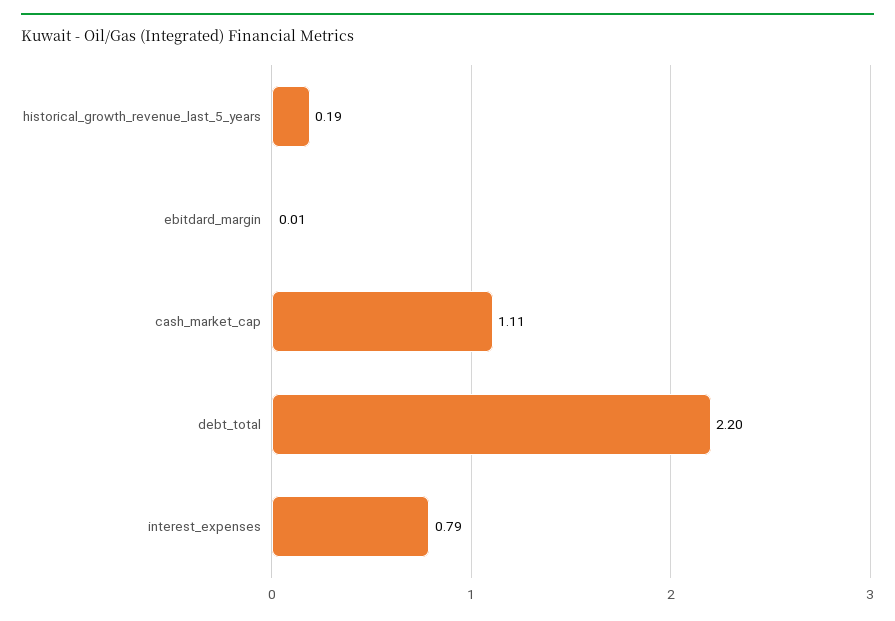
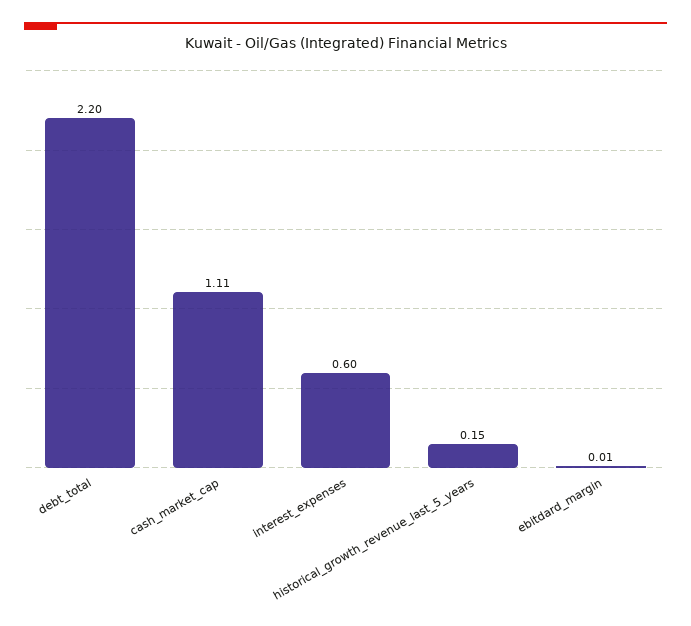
historical_growth_revenue_last_5_years: 0.19 -> 0.15
interest_expenses: 0.79 -> 0.6

